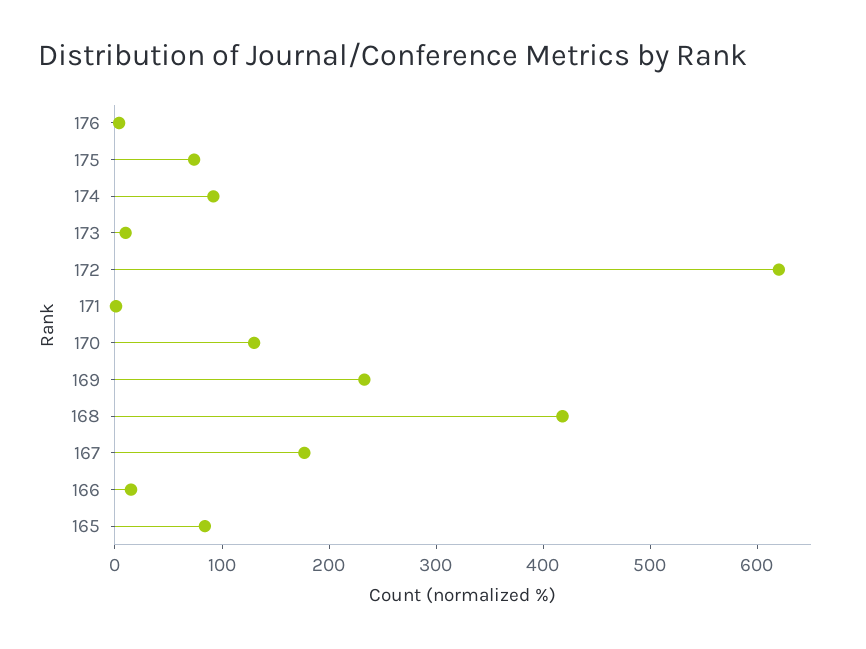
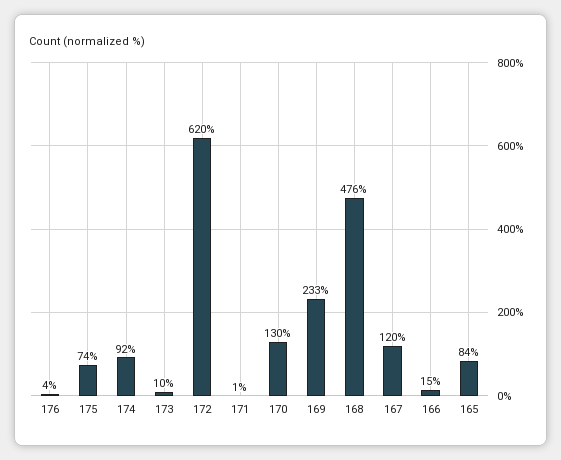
168: 420 -> 476
167: 180 -> 120

